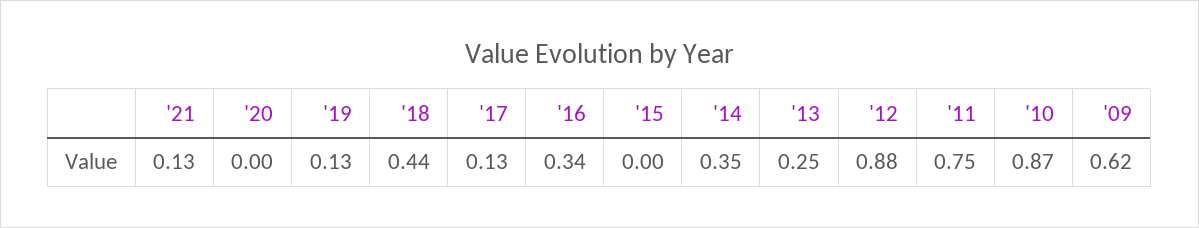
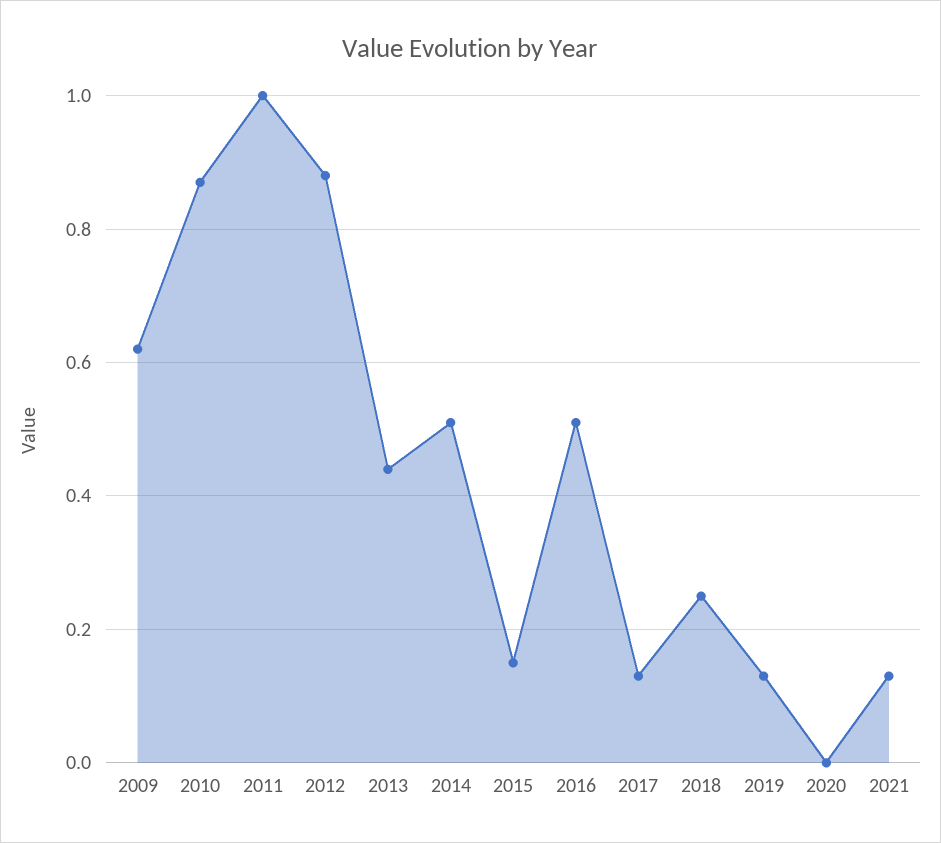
'18: 0.44 -> 0.25
'16: 0.34 -> 0.5
'15: 0 -> 0.15
'14: 0.35 -> 0.5
'13: 0.25 -> 0.45
'11: 0.75 -> 1

